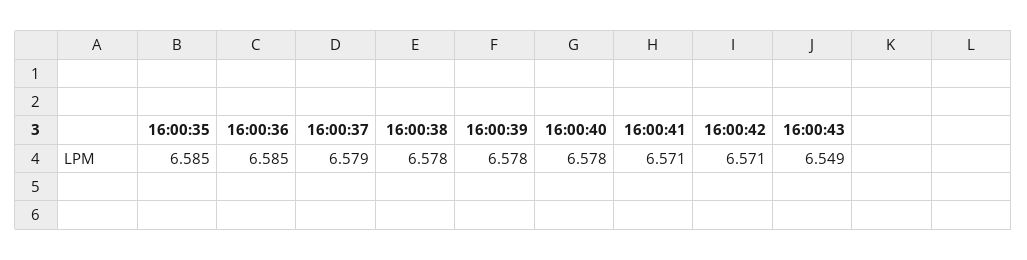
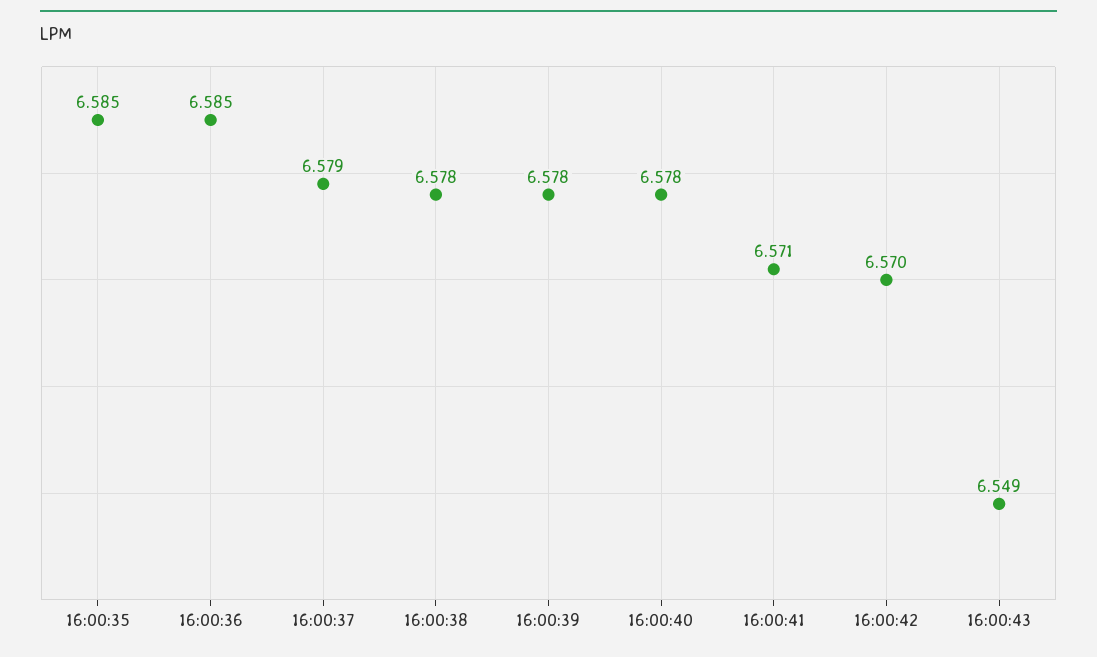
16:00:42: 6.571 -> 6.57

